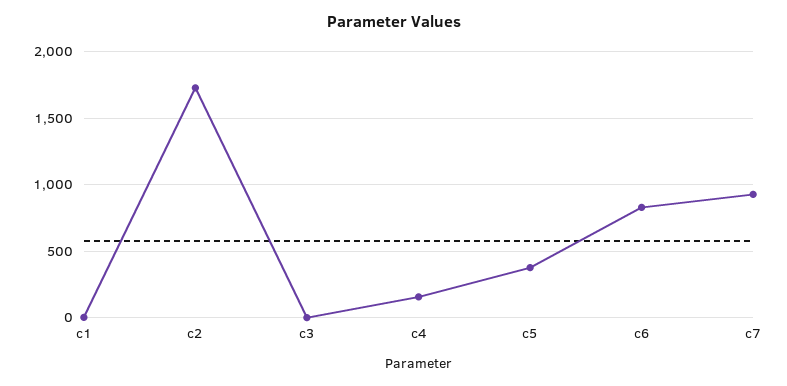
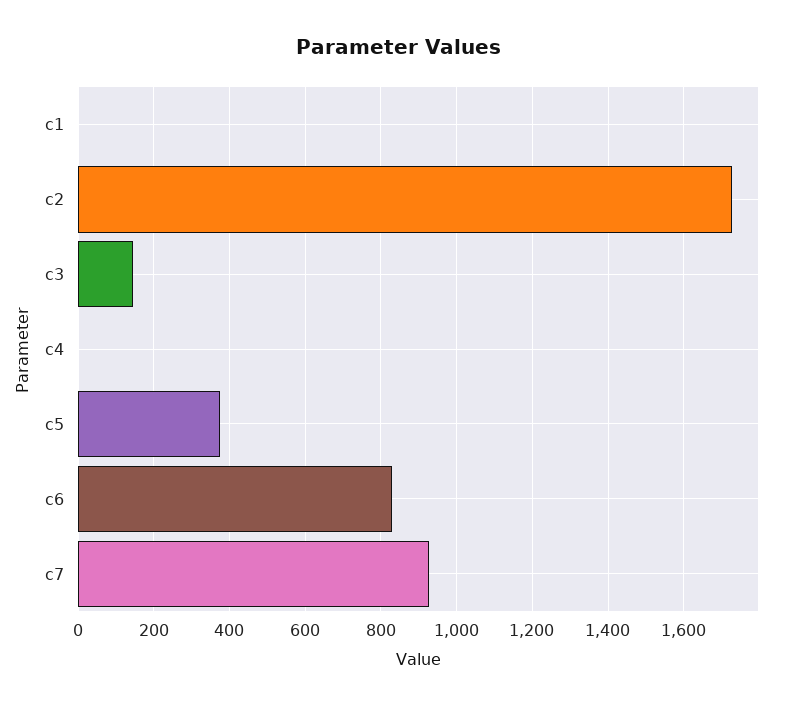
c3: 0 -> 140
c4: 150 -> 0

